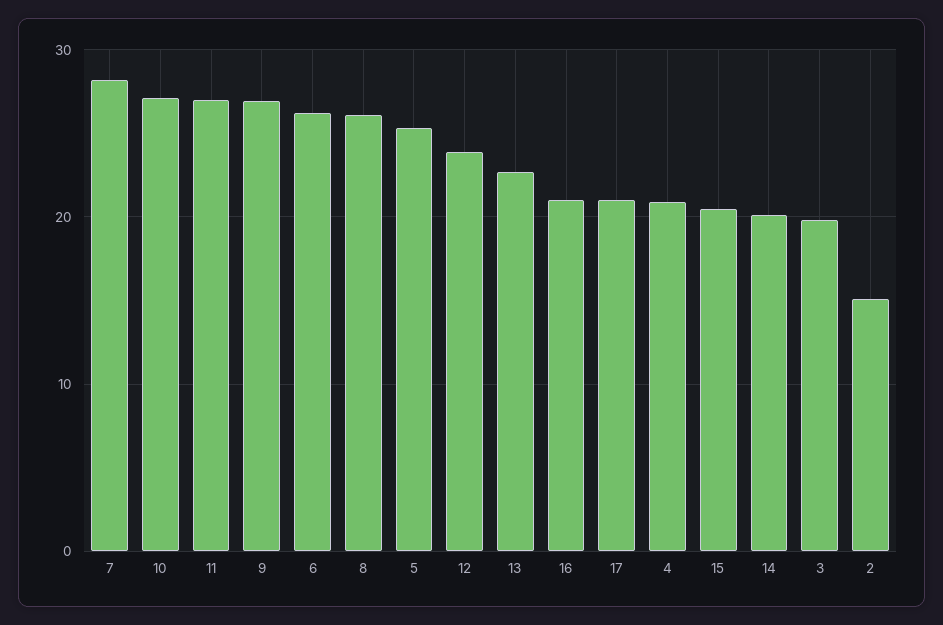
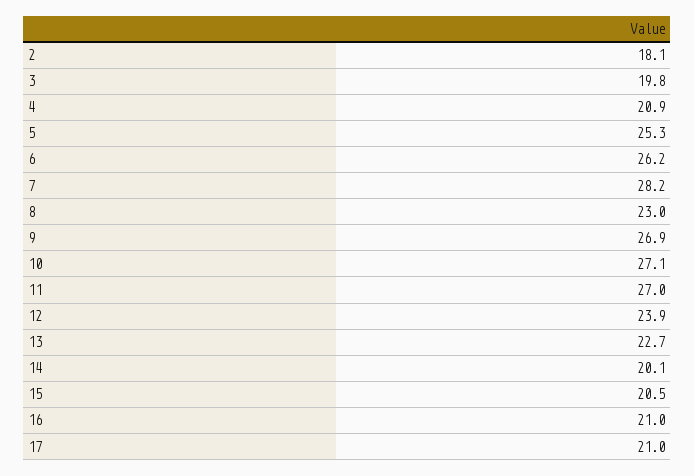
8: 26 -> 23
2: 15 -> 18.1

